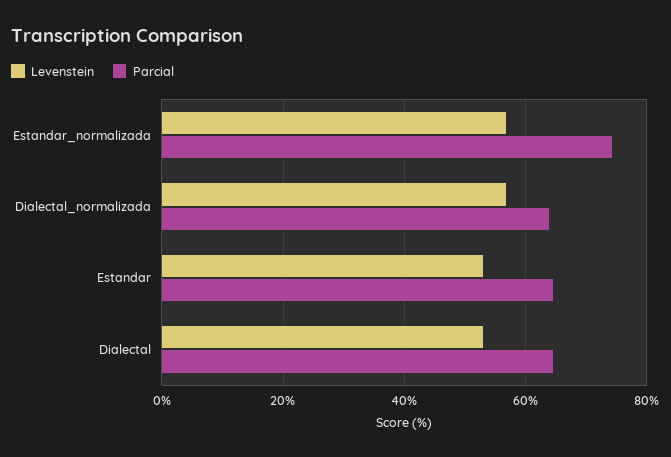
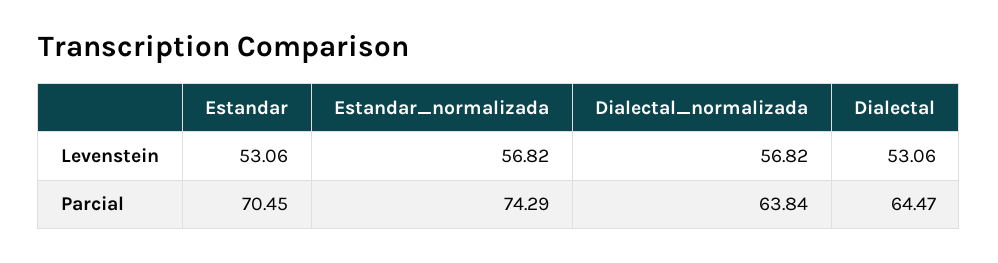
Parcial, Estandar: 64 -> 70.45

